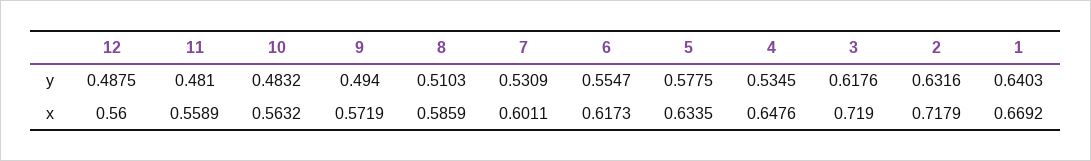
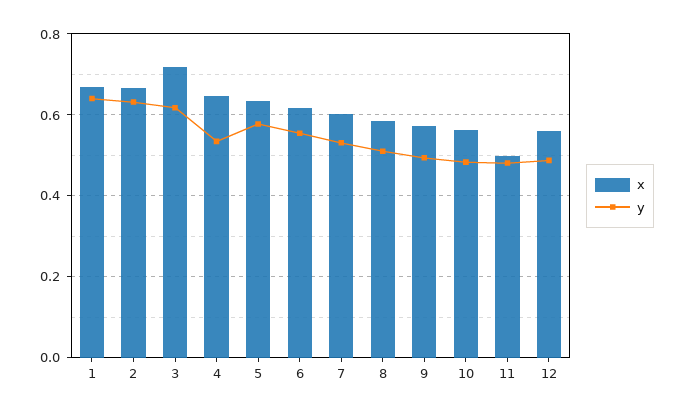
x, 11: 0.5589 -> 0.5
x, 2: 0.7179 -> 0.66

